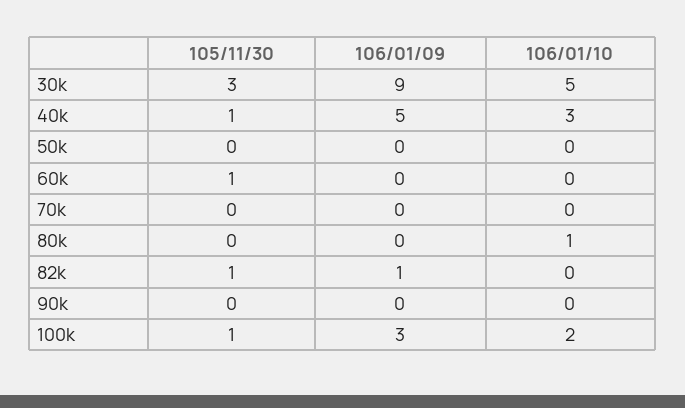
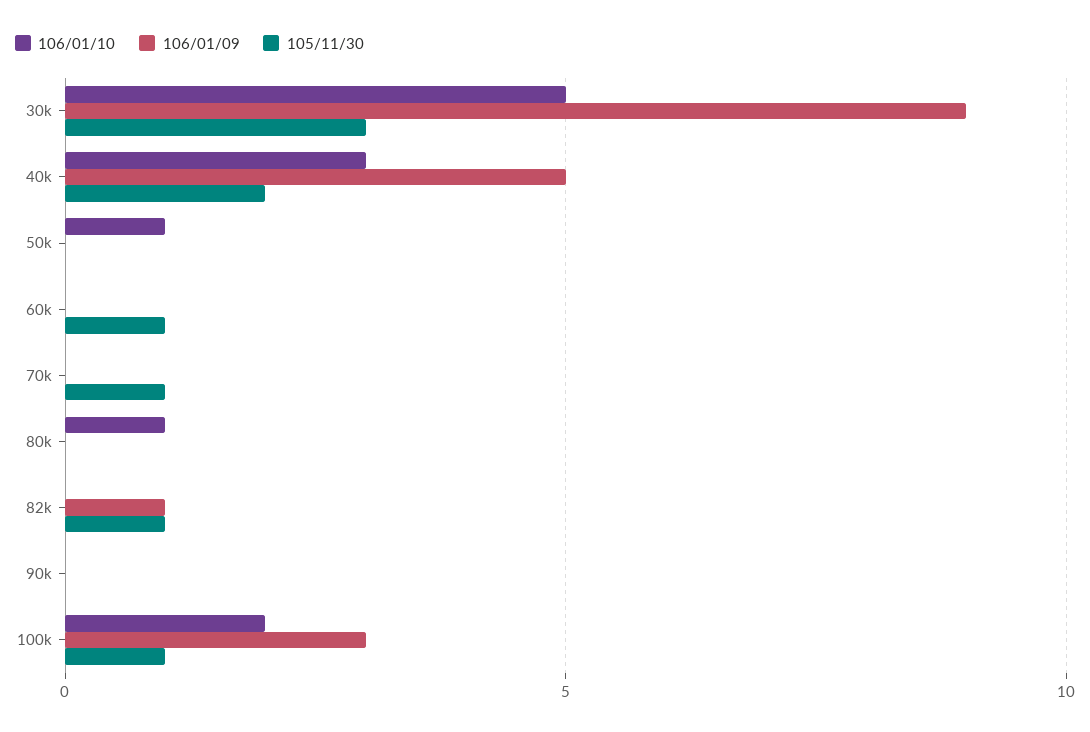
105/11/30, 40k: 1 -> 2
106/01/10, 50k: 0 -> 1
105/11/30, 70k: 0 -> 1

